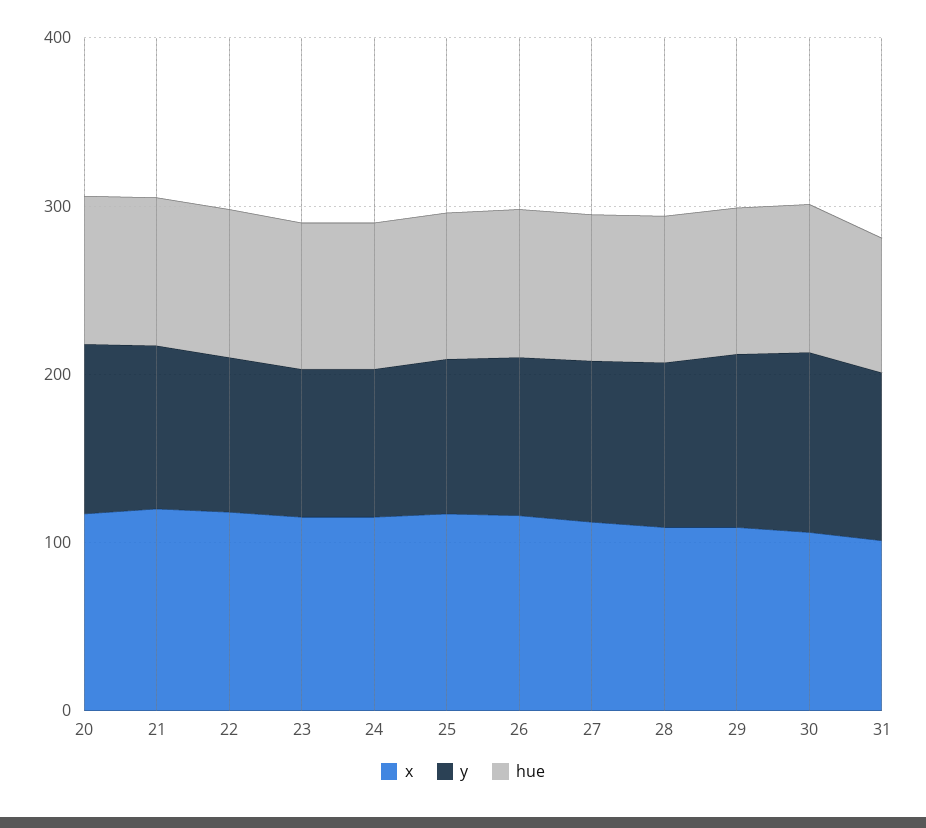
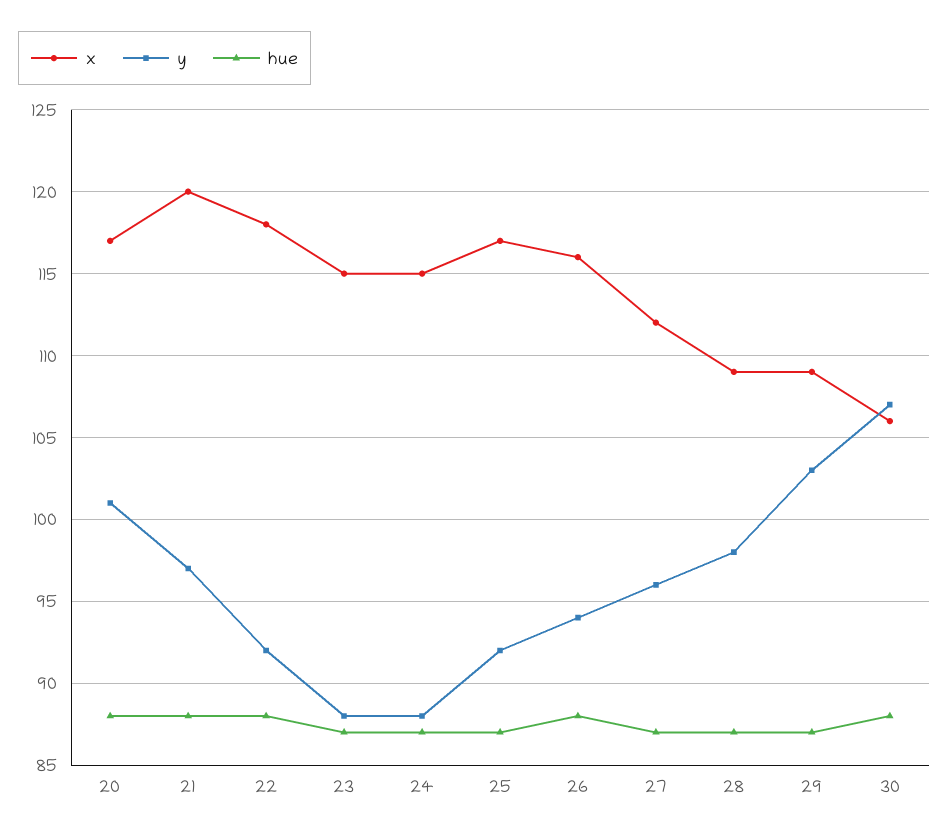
x, 31: 100 -> none
y, 31: 100 -> none
hue, 31: 80 -> none

